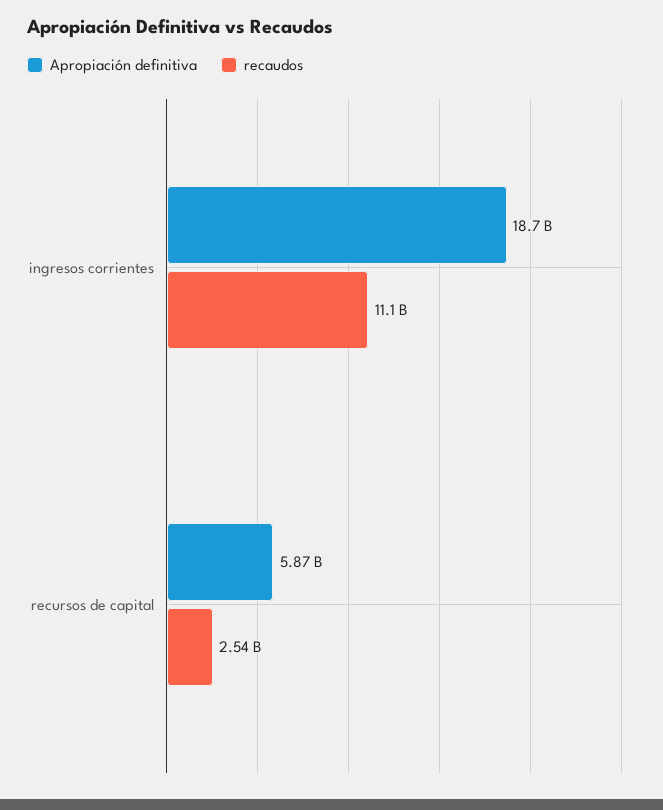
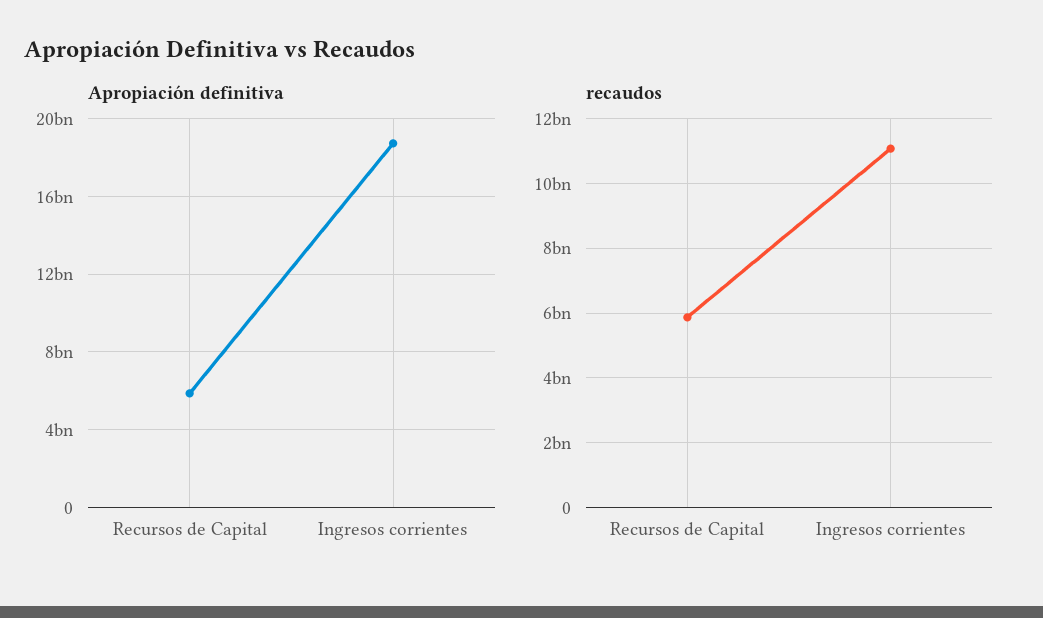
recaudos, recursos de capital: 2540000000 -> 5800000000

